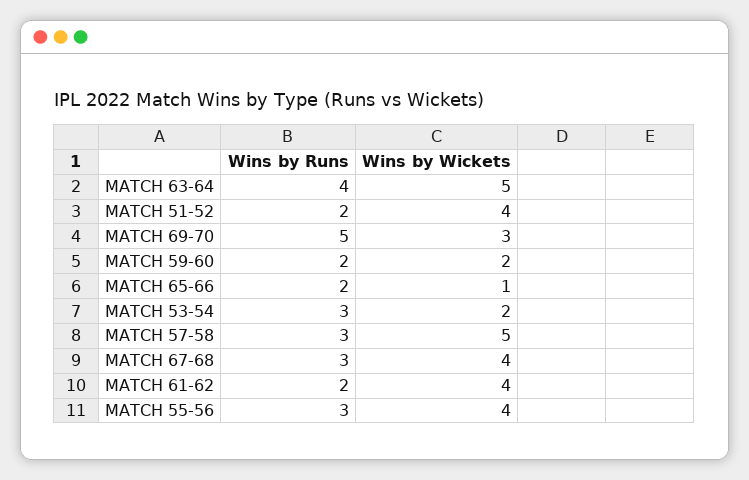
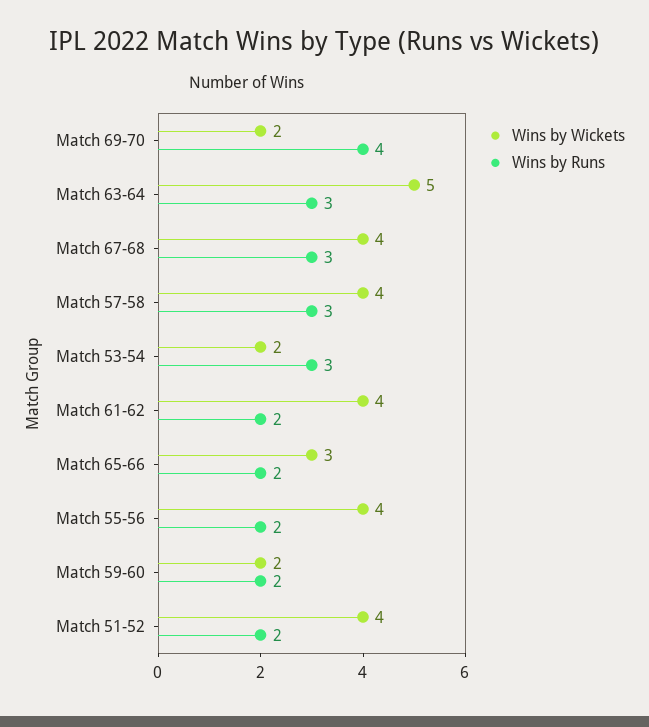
Wins by Runs, MATCH 63-64: 4 -> 3
Wins by Runs, MATCH 69-70: 5 -> 4
Wins by Wickets, MATCH 69-70: 3 -> 2
Wins by Wickets, MATCH 65-66: 1 -> 3
Wins by Wickets, MATCH 57-58: 5 -> 4
Wins by Runs, MATCH 55-56: 3 -> 2

